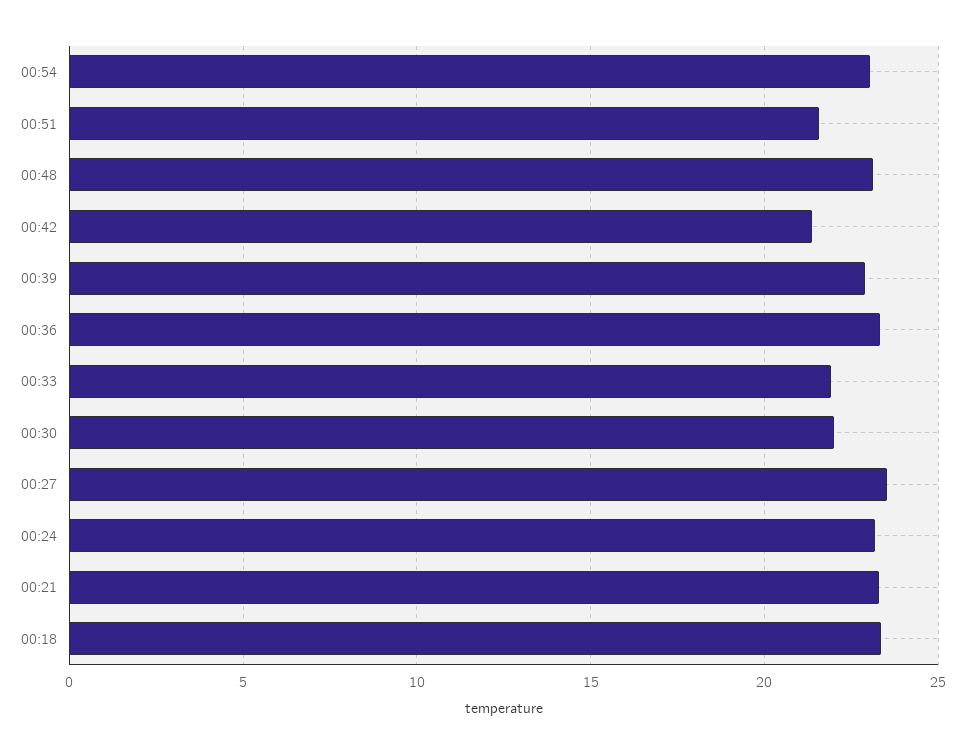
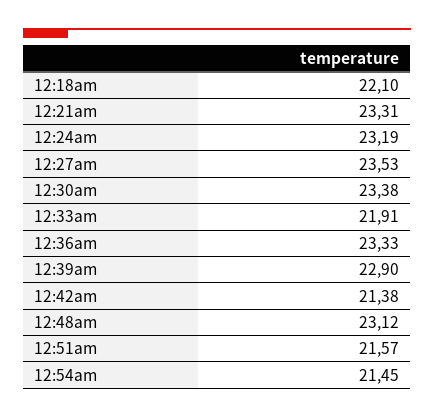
00:54: 23 -> 21.45
00:30: 22 -> 23.38
00:18: 23.5 -> 22.1

